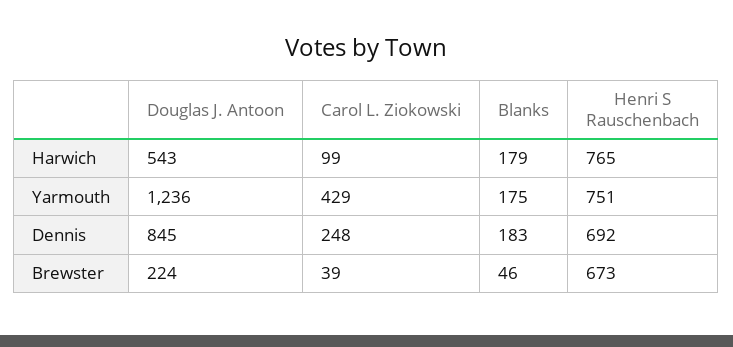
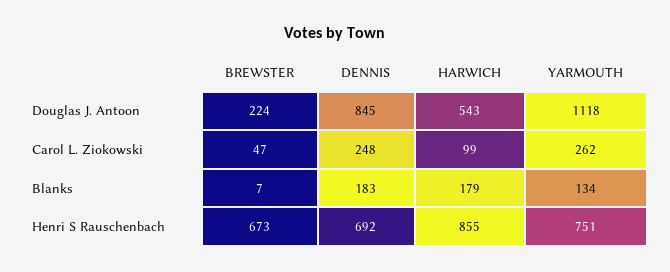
Henri S Rauschenbach, Harwich: 765 -> 855
Douglas J. Antoon, Yarmouth: 1236 -> 1118
Carol L. Ziokowski, Yarmouth: 429 -> 262
Blanks, Yarmouth: 175 -> 134
Carol L. Ziokowski, Brewster: 39 -> 47
Blanks, Brewster: 46 -> 7

